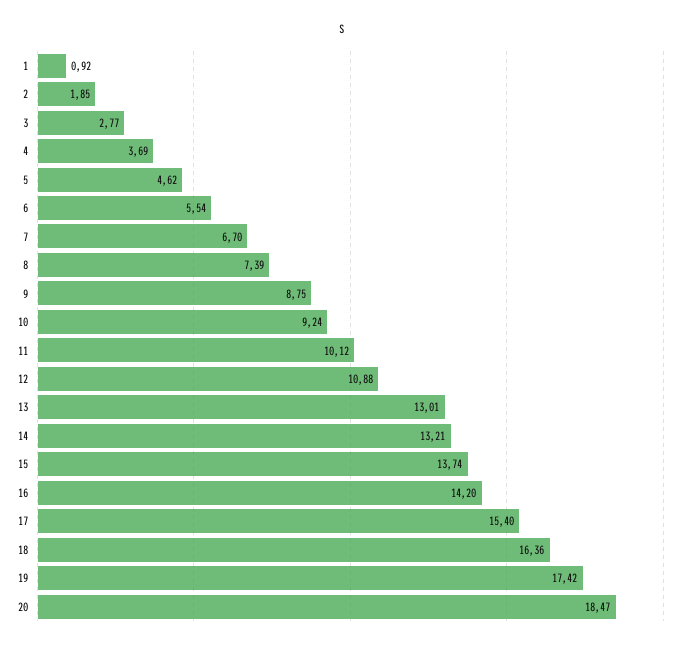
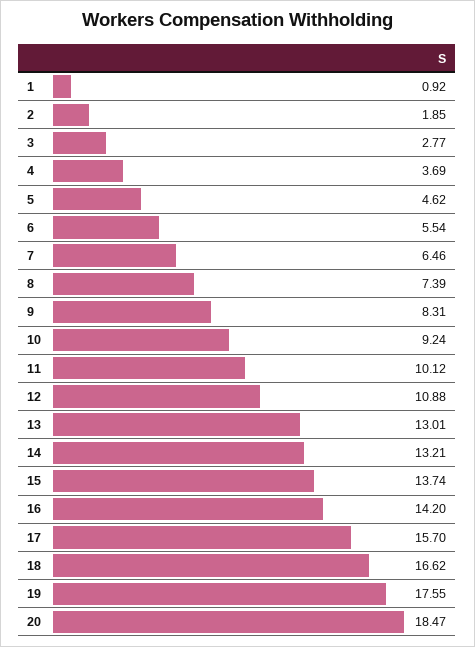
7: 6.7 -> 6.46
9: 8.75 -> 8.31
17: 15.4 -> 15.7
18: 16.36 -> 16.62
19: 17.42 -> 17.55

